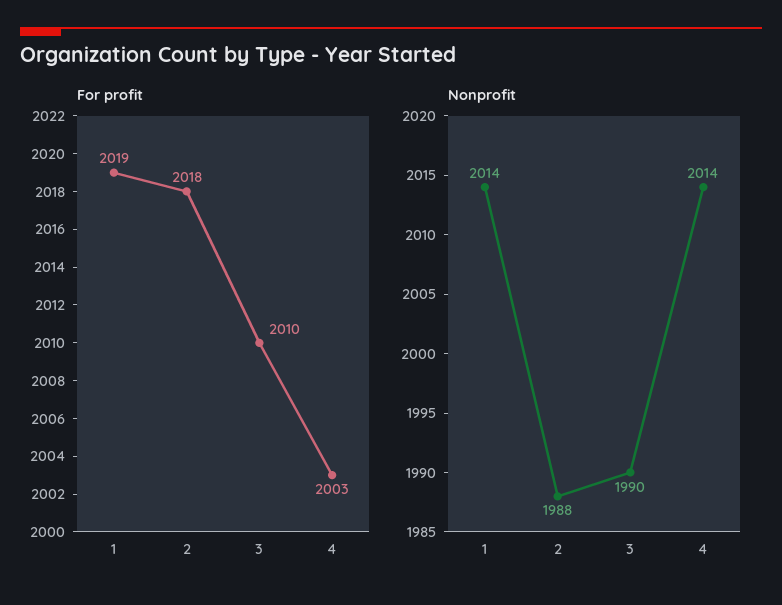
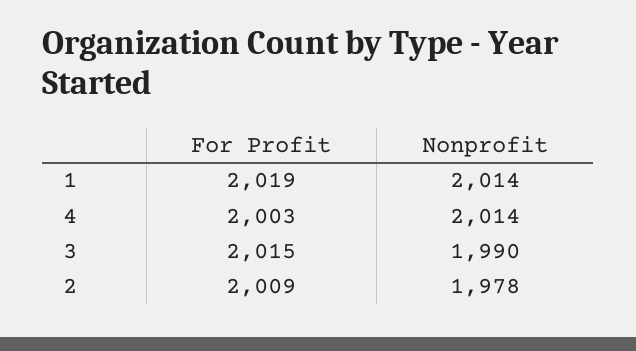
For profit, 2: 2018 -> 2009
For profit, 3: 2010 -> 2015
Nonprofit, 2: 1988 -> 1978

